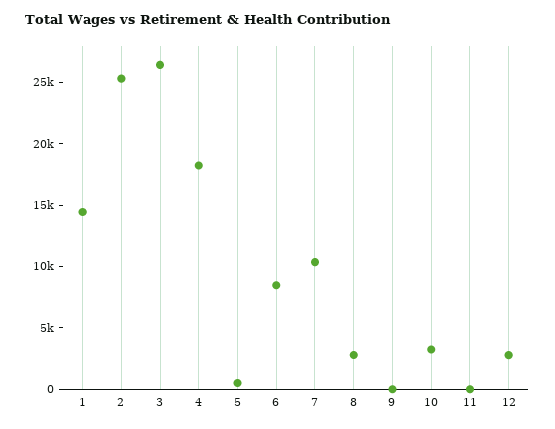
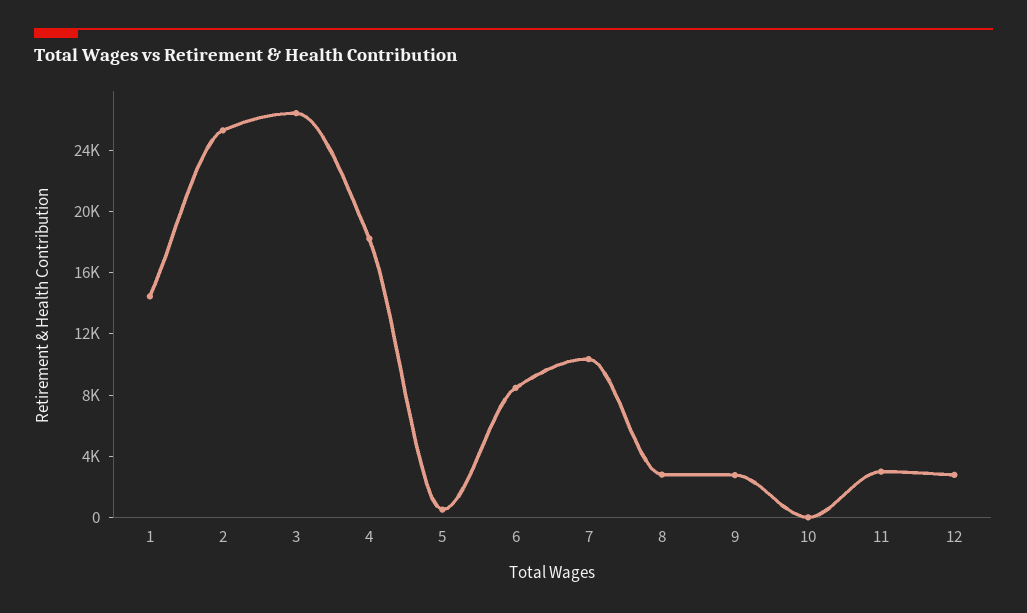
9: 0 -> 3000
10: 3000 -> 0
11: 0 -> 3000

